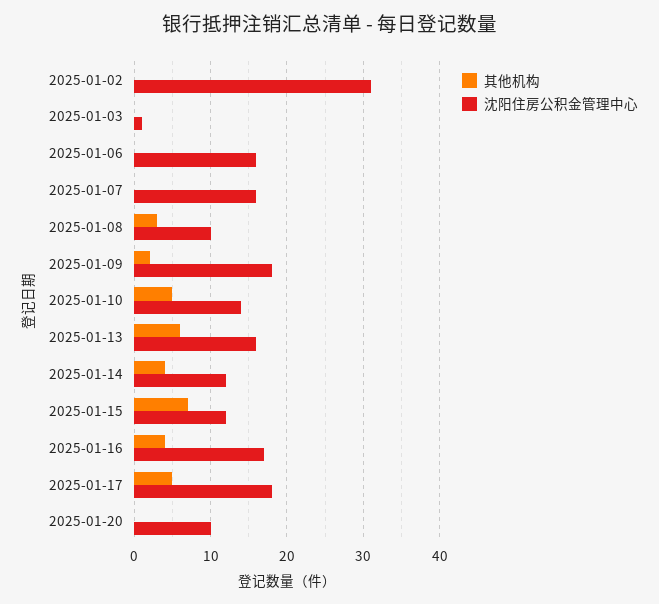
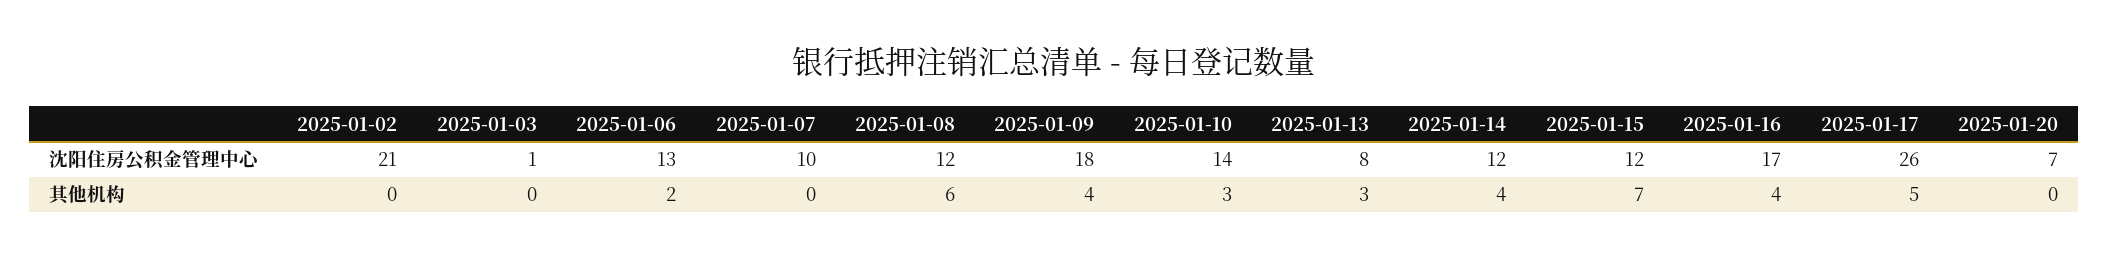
沈阳住房公积金管理中心, 2025-01-02: 31 -> 21
其他机构, 2025-01-06: 0 -> 2
沈阳住房公积金管理中心, 2025-01-06: 16 -> 13
沈阳住房公积金管理中心, 2025-01-07: 16 -> 10
其他机构, 2025-01-08: 3 -> 6
沈阳住房公积金管理中心, 2025-01-08: 10 -> 12
其他机构, 2025-01-09: 2 -> 4
其他机构, 2025-01-10: 5 -> 3
其他机构, 2025-01-13: 6 -> 3
沈阳住房公积金管理中心, 2025-01-13: 16 -> 8
沈阳住房公积金管理中心, 2025-01-17: 18 -> 26
沈阳住房公积金管理中心, 2025-01-20: 10 -> 7

